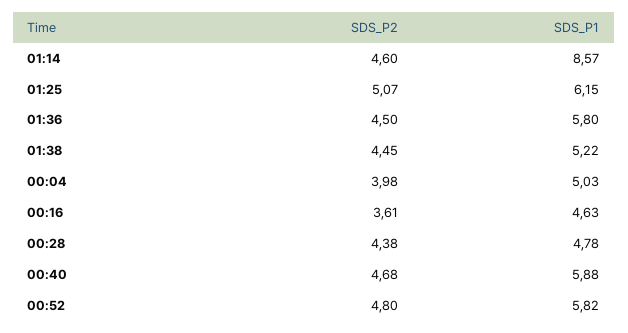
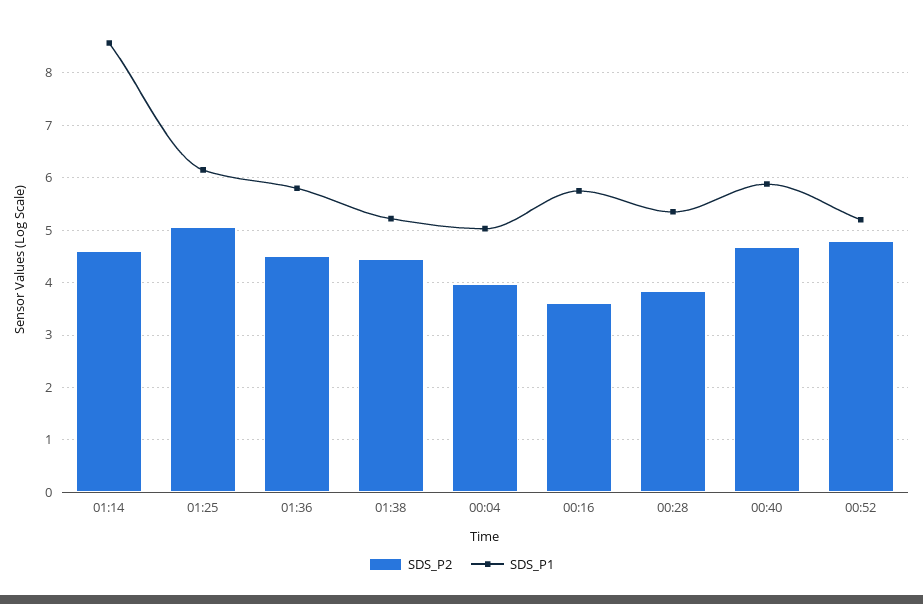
SDS_P1, 00:16: 4.63 -> 5.8
SDS_P2, 00:28: 4.38 -> 3.8
SDS_P1, 00:28: 4.78 -> 5.4
SDS_P1, 00:52: 5.82 -> 5.2

